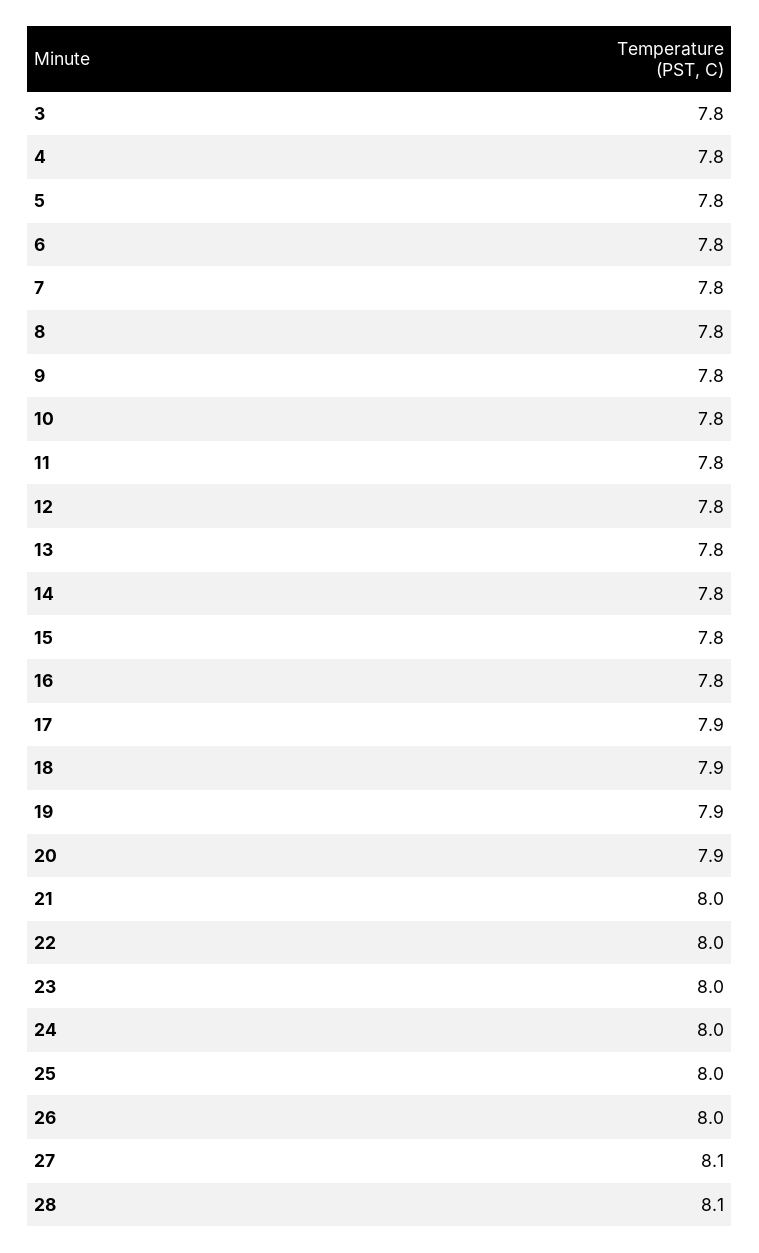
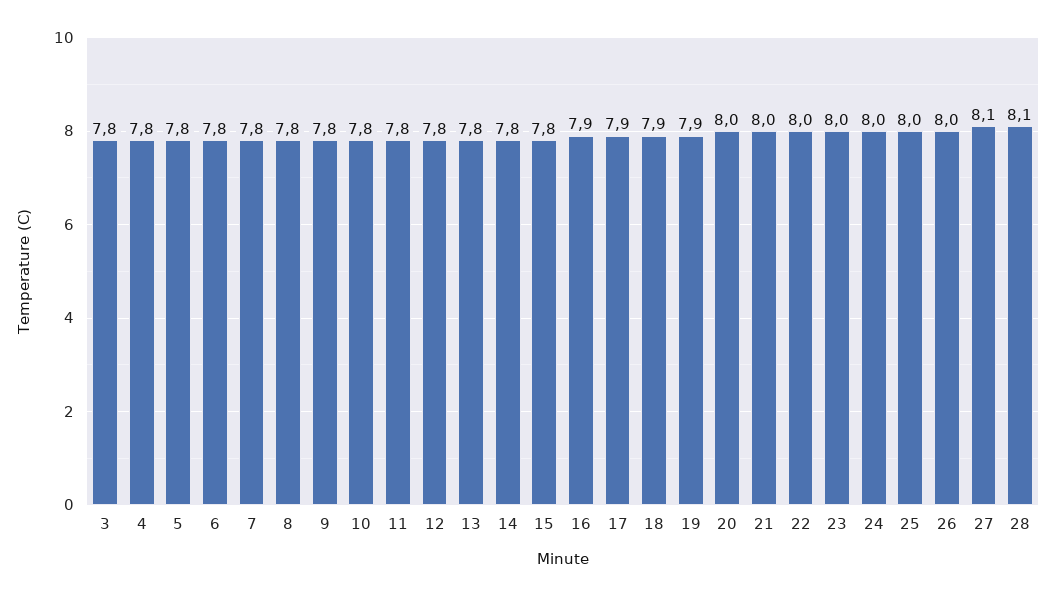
16: 7.8 -> 7.9
20: 7.9 -> 8

